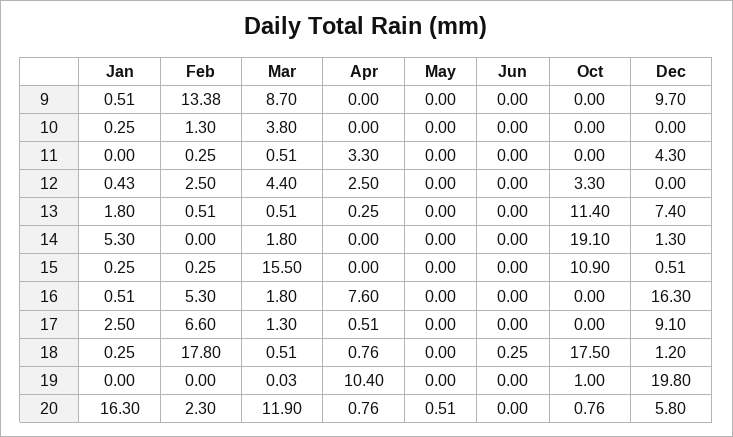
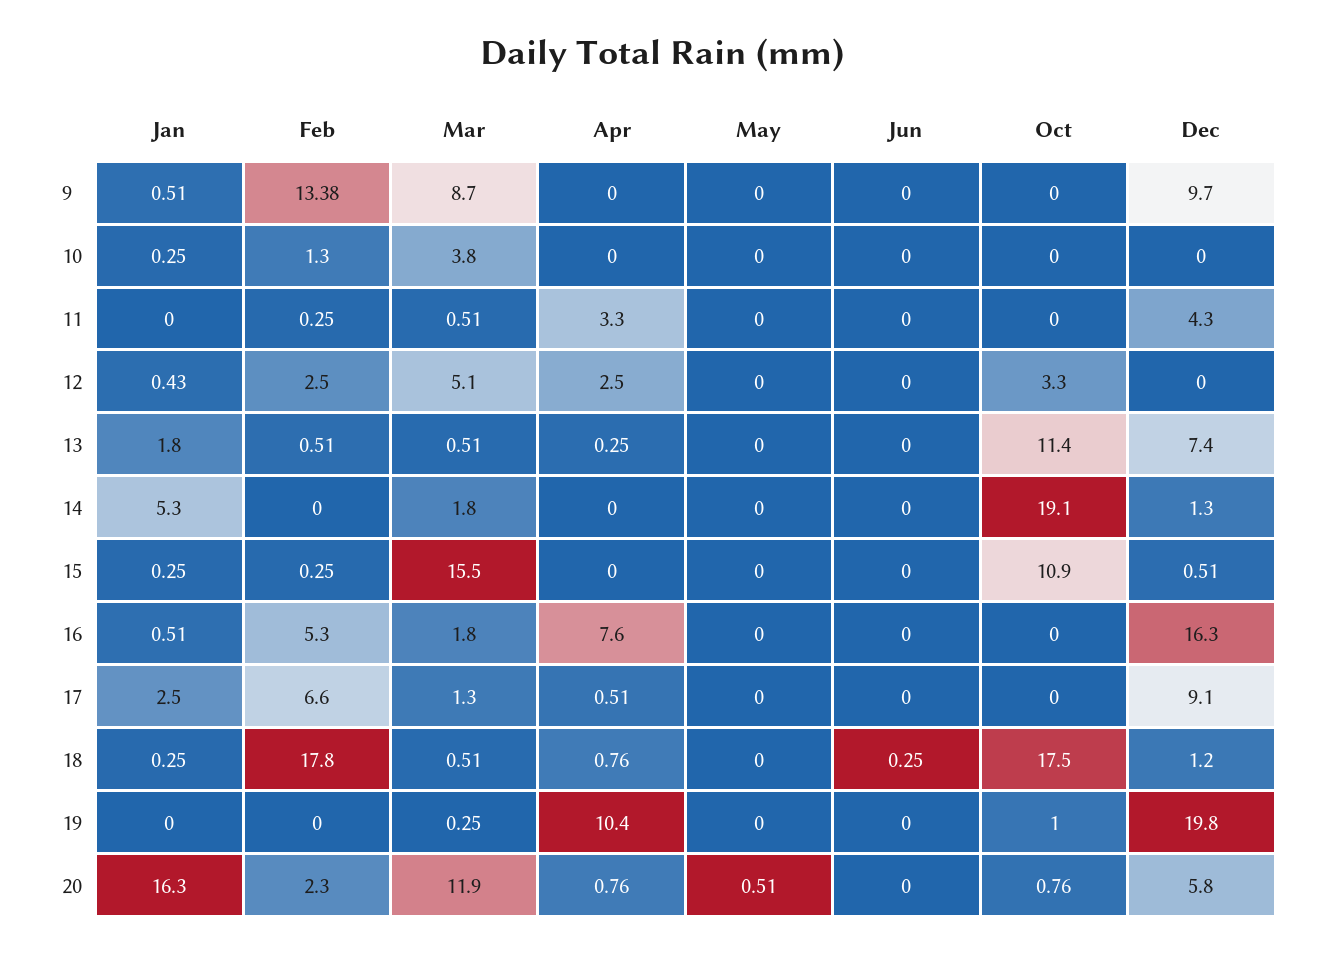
Mar, 12: 4.4 -> 5.1
Mar, 19: 0.03 -> 0.25

